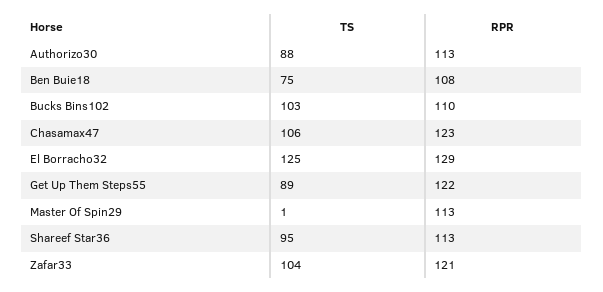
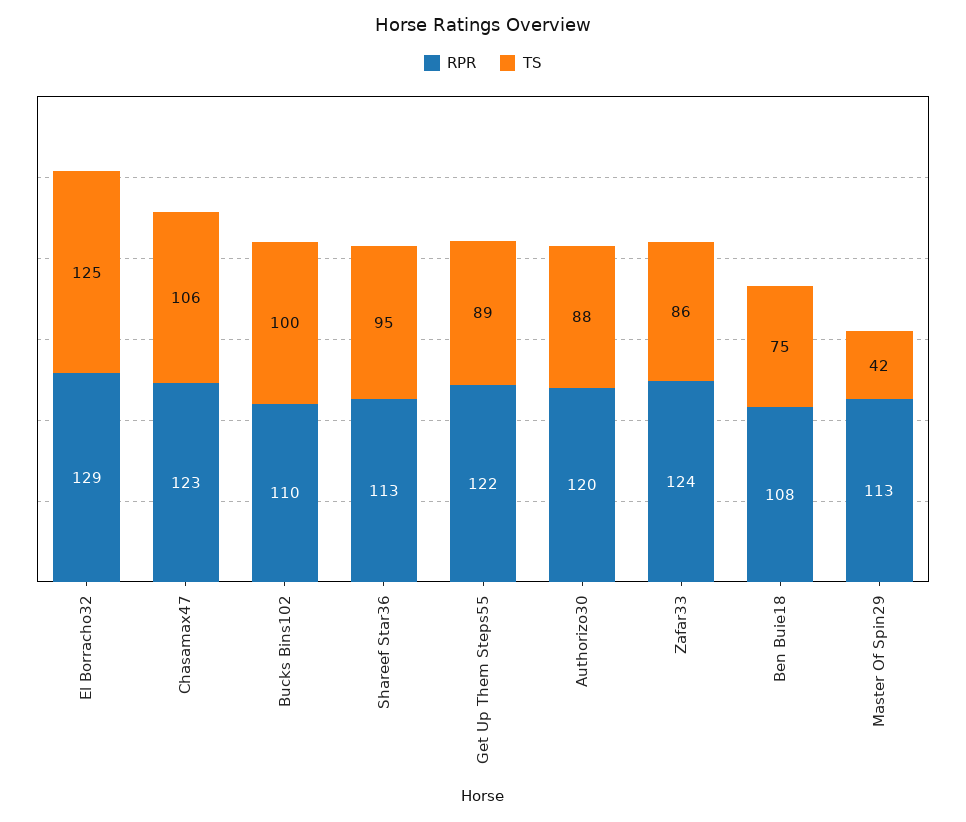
RPR, Authorizo30: 113 -> 120
TS, Bucks Bins102: 103 -> 100
TS, Master Of Spin29: 1 -> 42
TS, Zafar33: 104 -> 86
RPR, Zafar33: 121 -> 124

